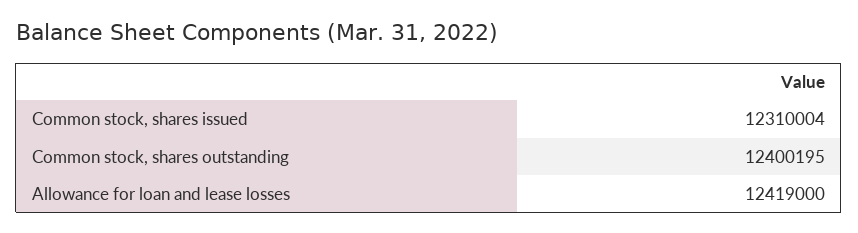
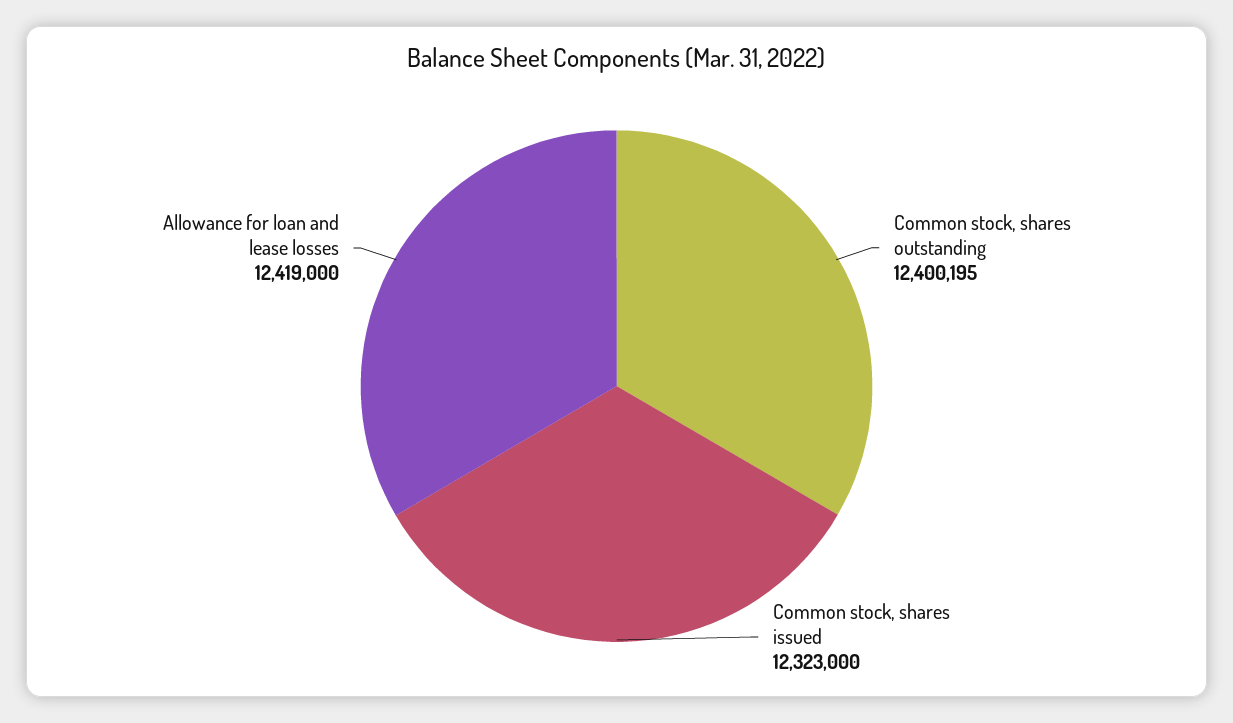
Common stock, shares issued: 12310004 -> 12323000

